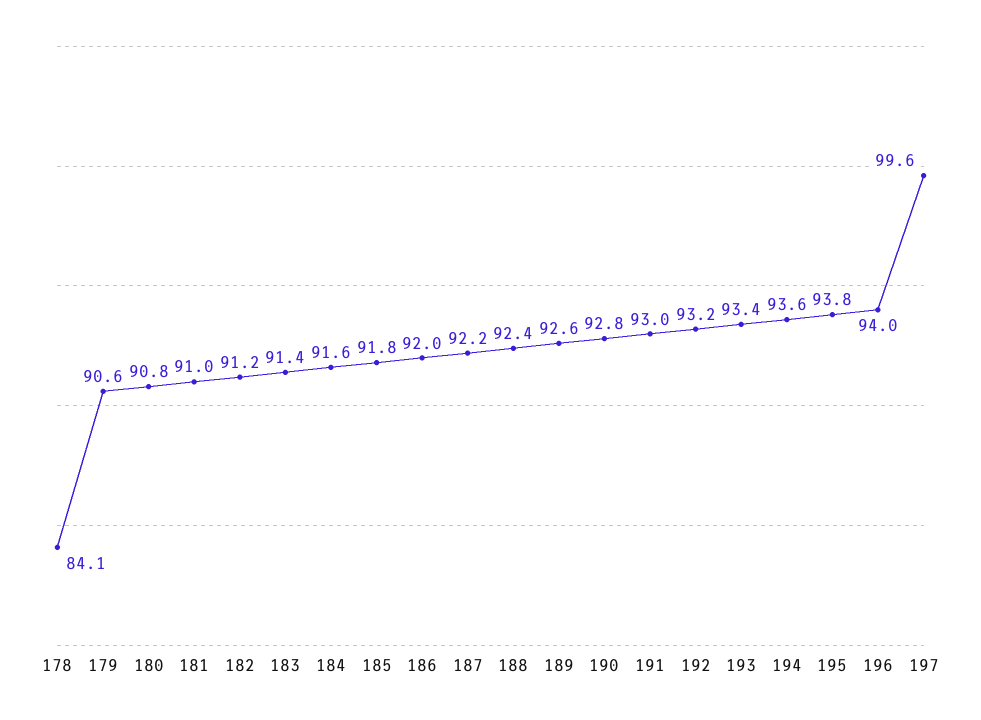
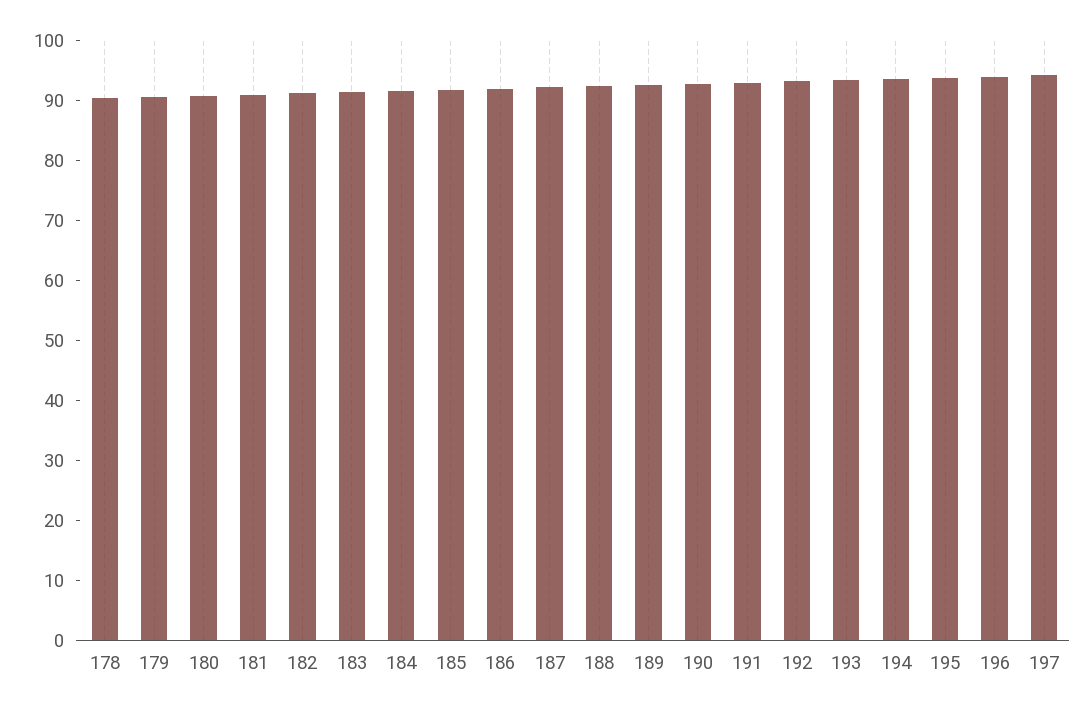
178: 84.1 -> 90
197: 99.6 -> 94

